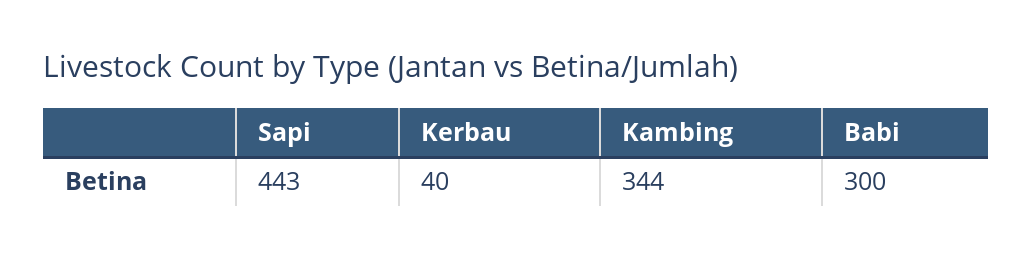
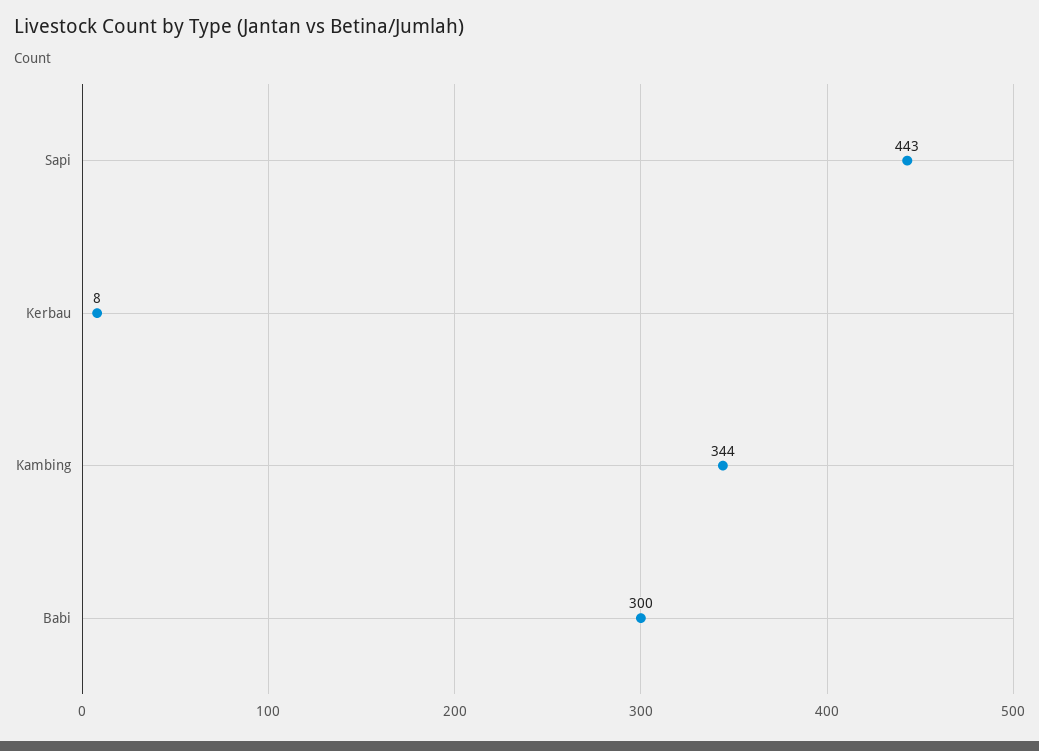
Kerbau: 40 -> 8

